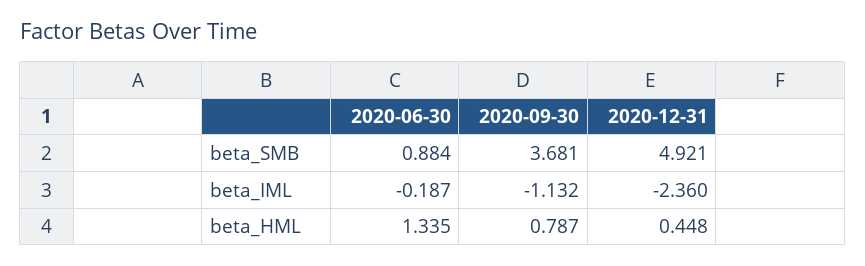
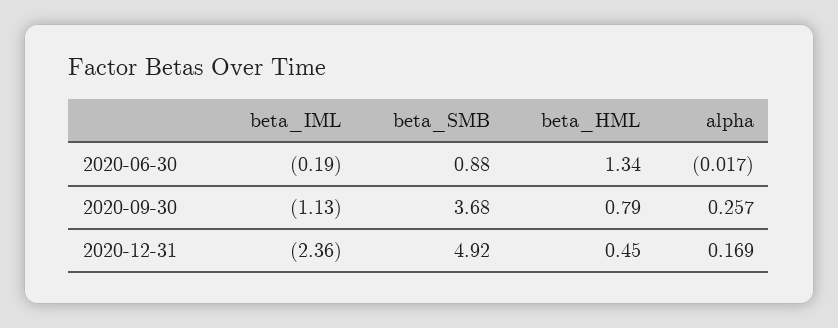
2020-06-30, alpha: none -> -0.017
2020-09-30, alpha: none -> 0.257
2020-12-31, alpha: none -> 0.169

